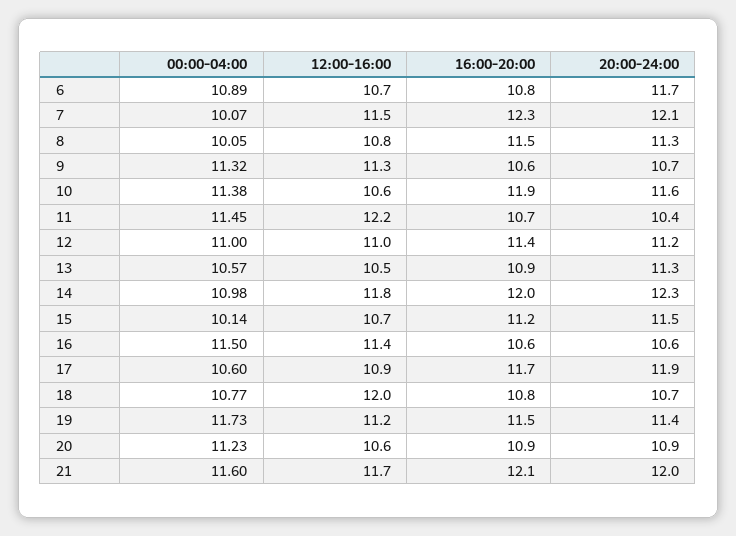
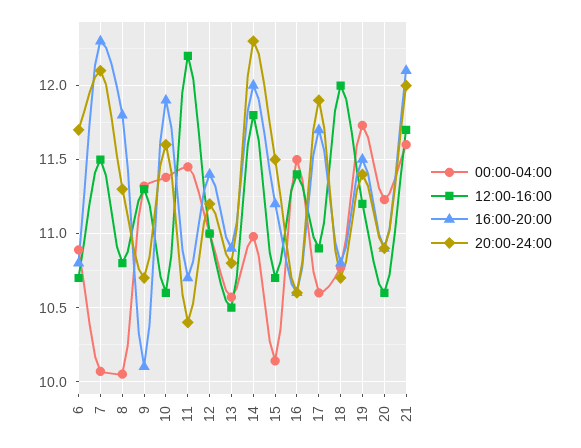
16:00-20:00, 8: 11.5 -> 11.8
16:00-20:00, 9: 10.6 -> 10.1
20:00-24:00, 13: 11.3 -> 10.8

